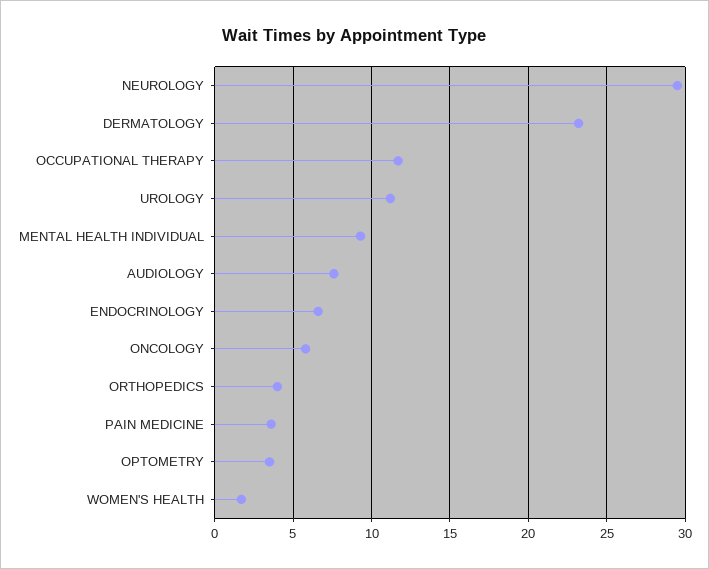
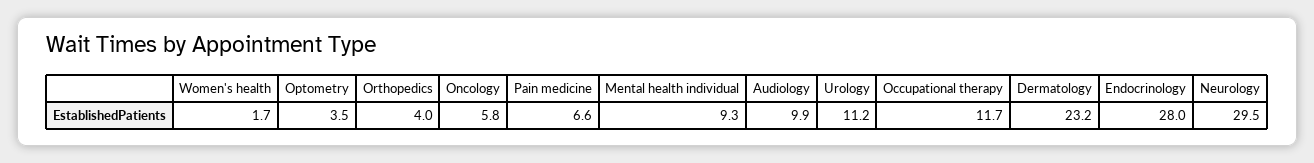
AUDIOLOGY: 7.5 -> 9.9
ENDOCRINOLOGY: 6.5 -> 28
PAIN MEDICINE: 3.5 -> 6.6

